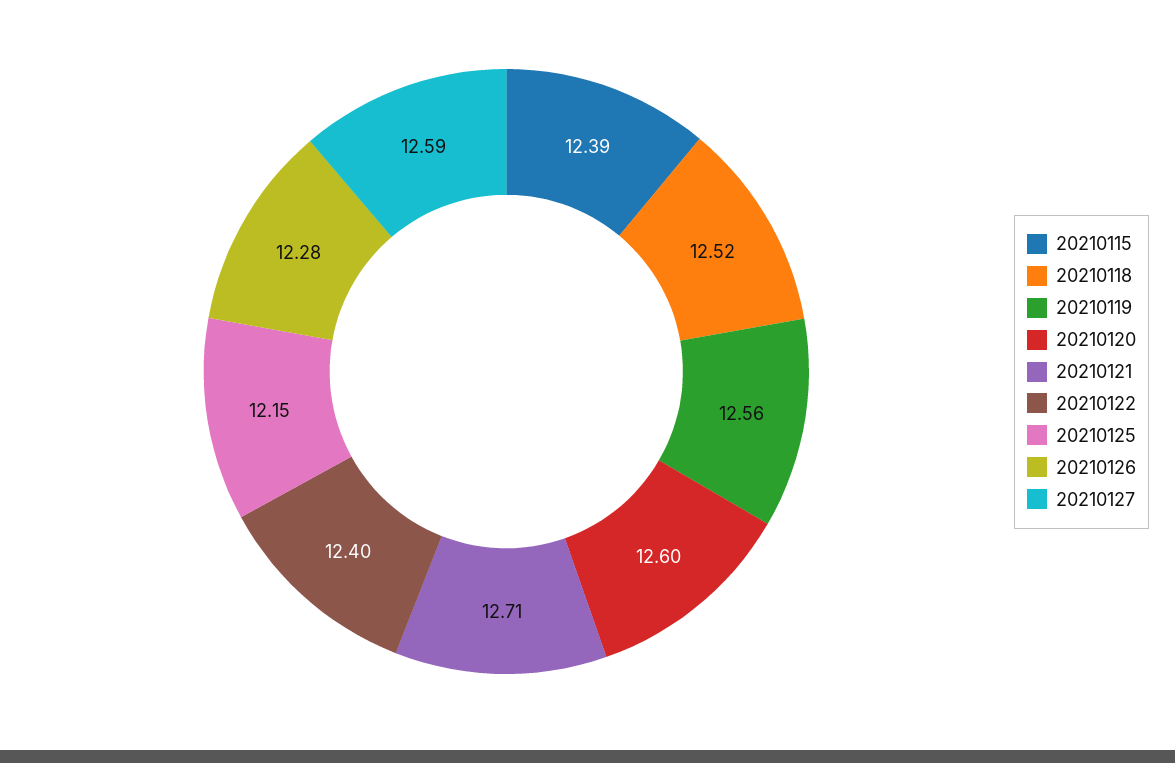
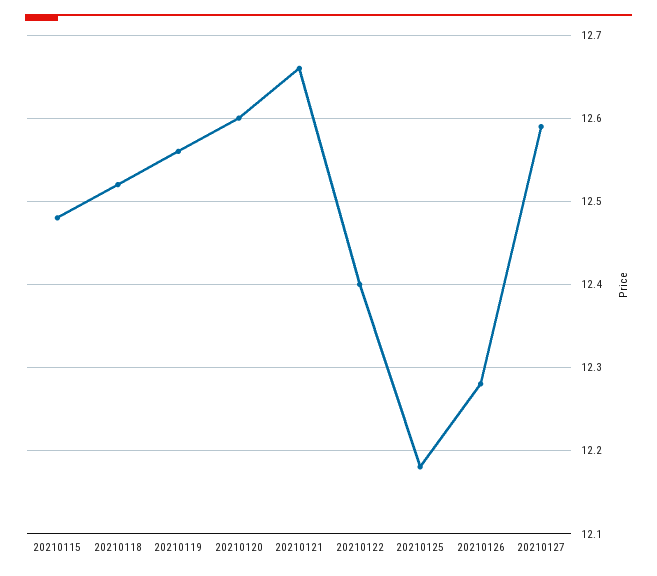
20210115: 12.39 -> 12.48
20210121: 12.71 -> 12.66
20210125: 12.15 -> 12.18

